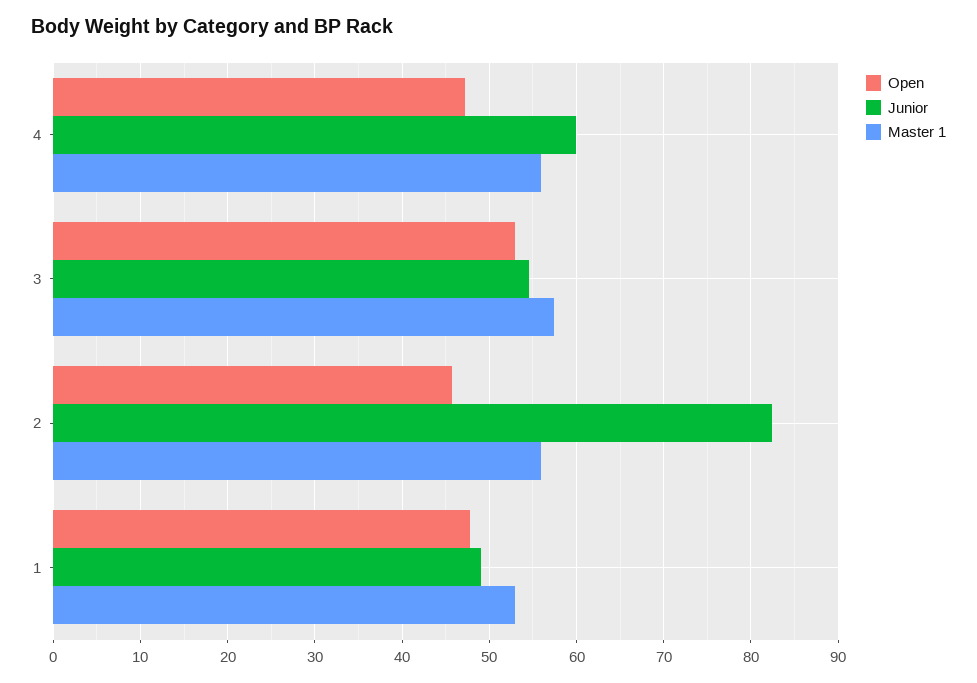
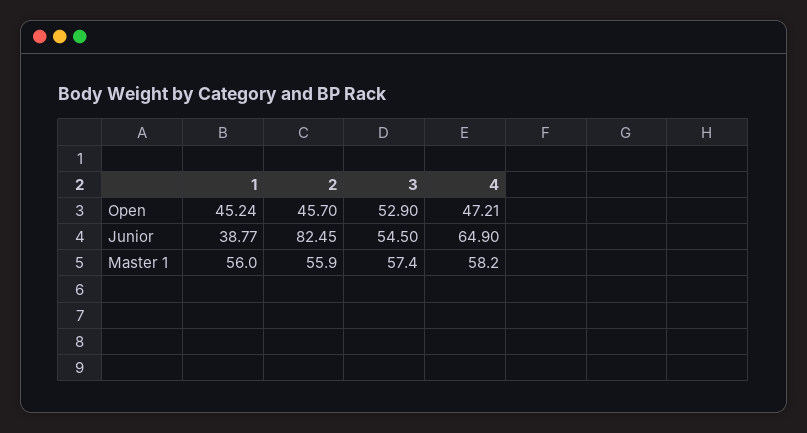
Junior, 4: 60 -> 64.9
Master 1, 4: 56 -> 58.2
Open, 1: 48 -> 45.24
Junior, 1: 49 -> 38.77
Master 1, 1: 53 -> 56

